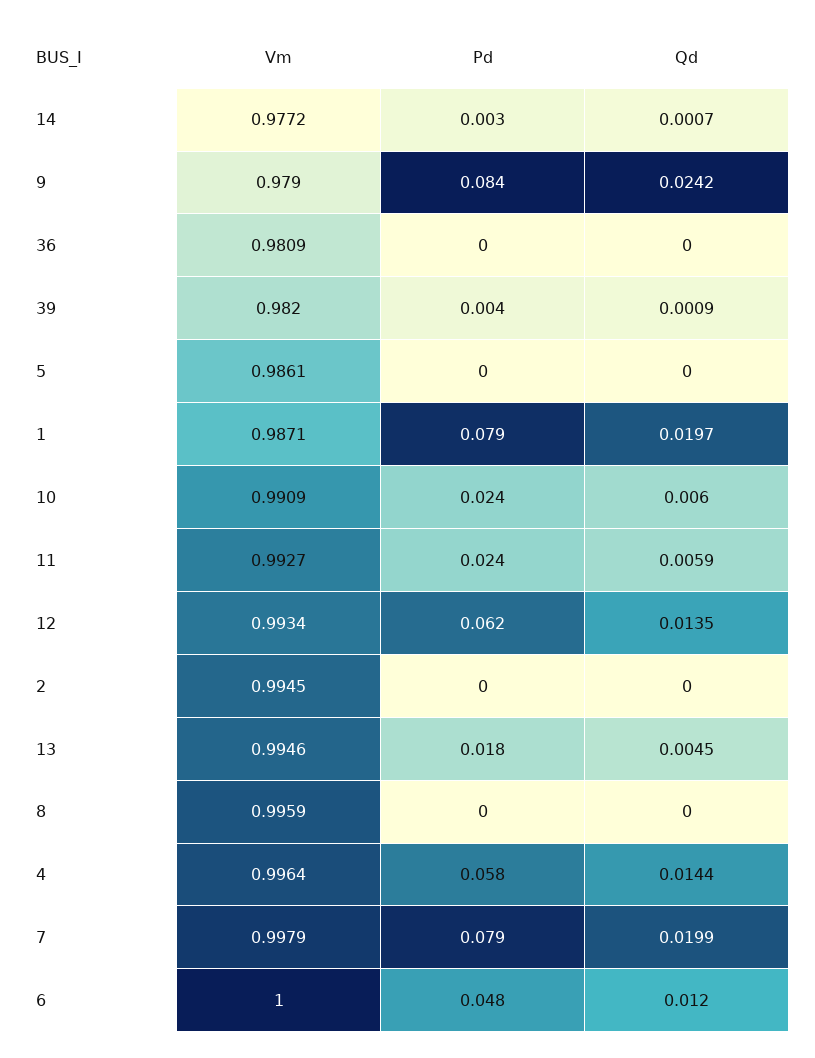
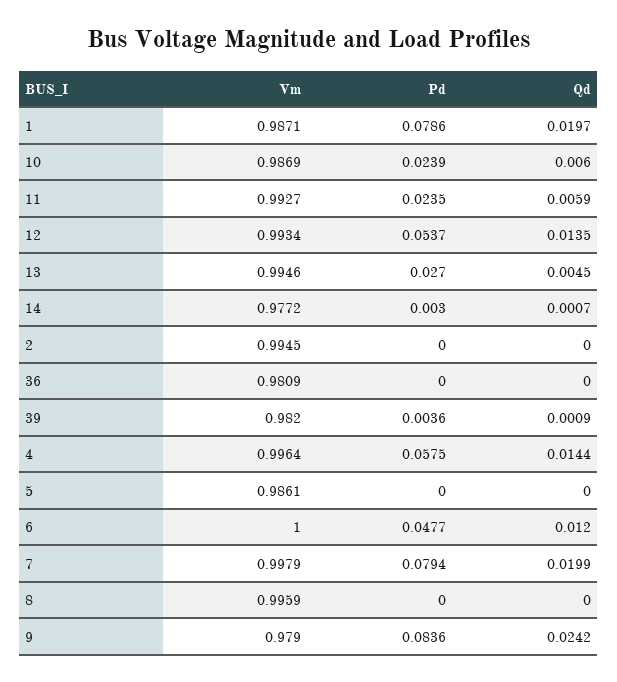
Vm, 10: 0.9909 -> 0.9869
Pd, 12: 0.062 -> 0.0537
Pd, 13: 0.018 -> 0.027

